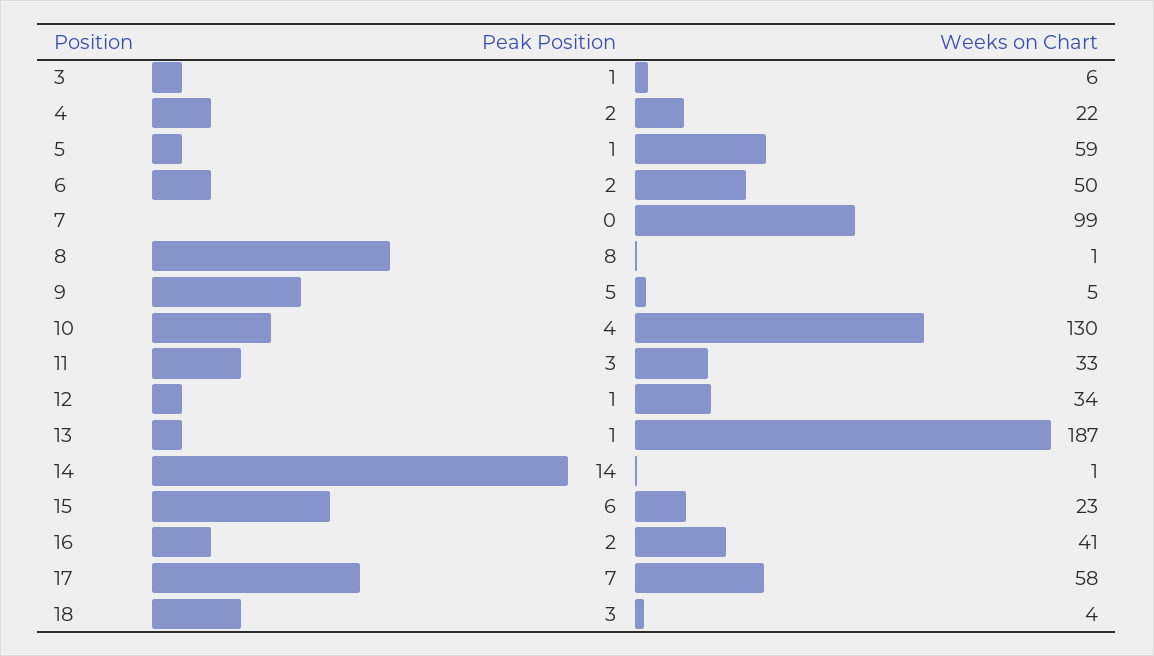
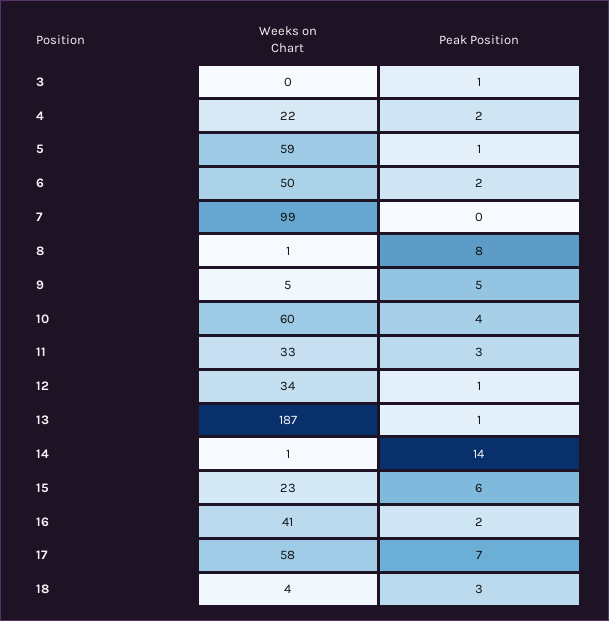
Weeks on Chart, 3: 6 -> 0
Weeks on Chart, 10: 130 -> 60

